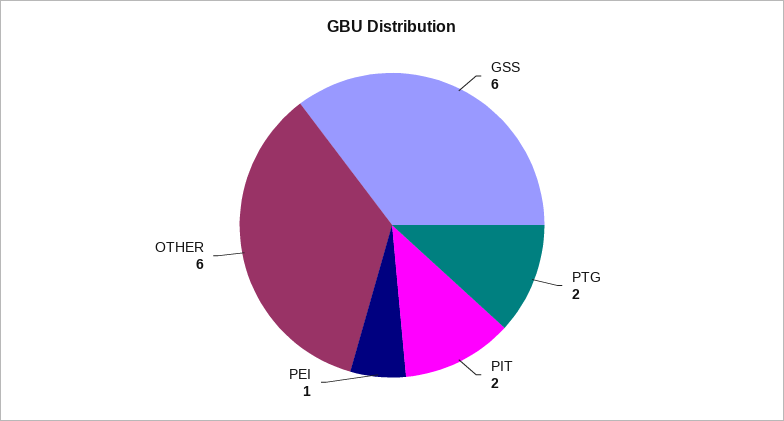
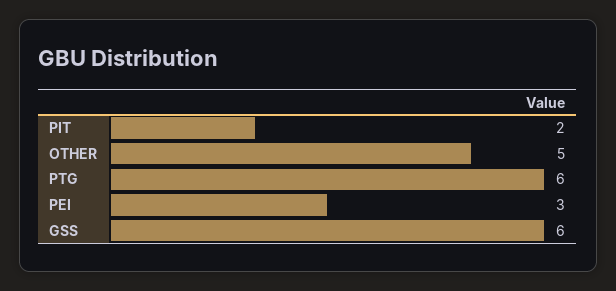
PTG: 2 -> 6
PEI: 1 -> 3
OTHER: 6 -> 5

